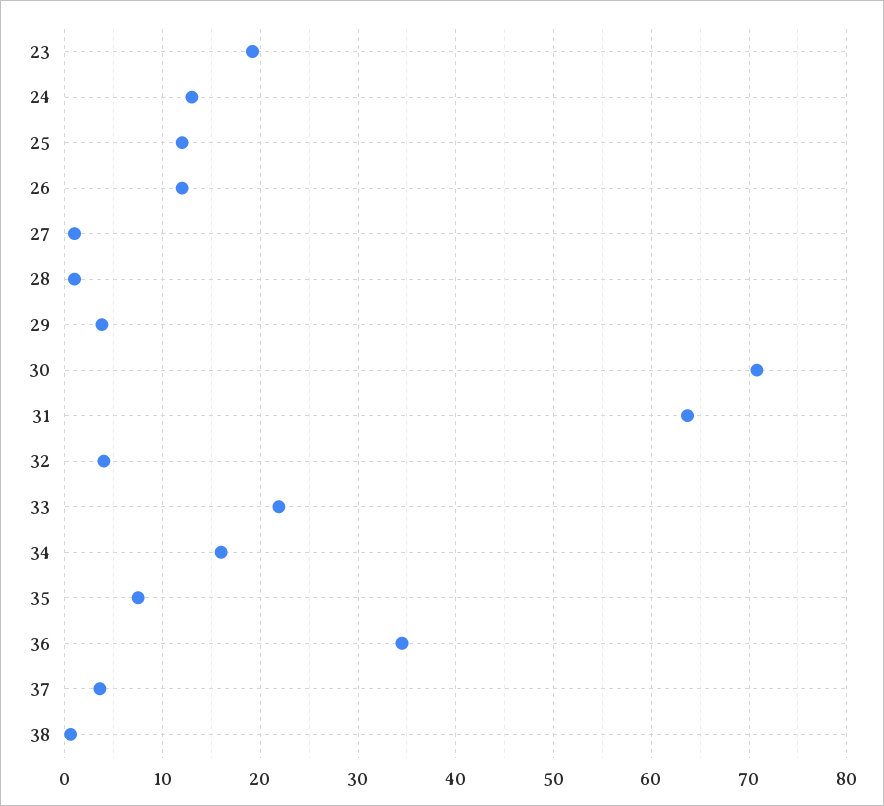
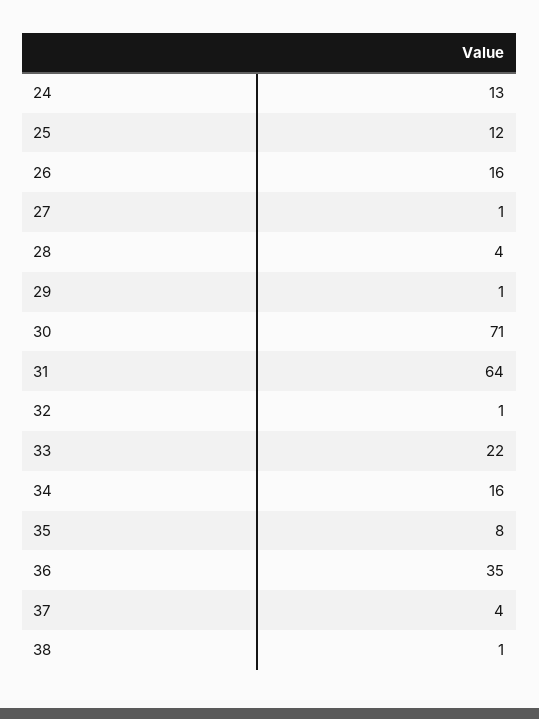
23: 19 -> none
26: 12 -> 16
28: 1 -> 4
29: 4 -> 1
32: 4 -> 1

